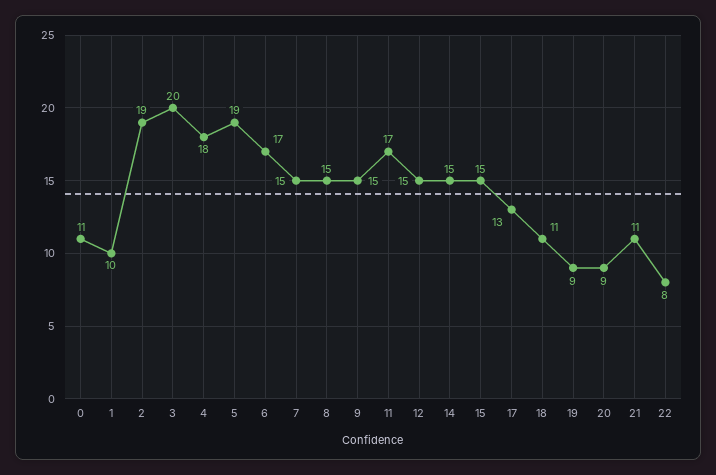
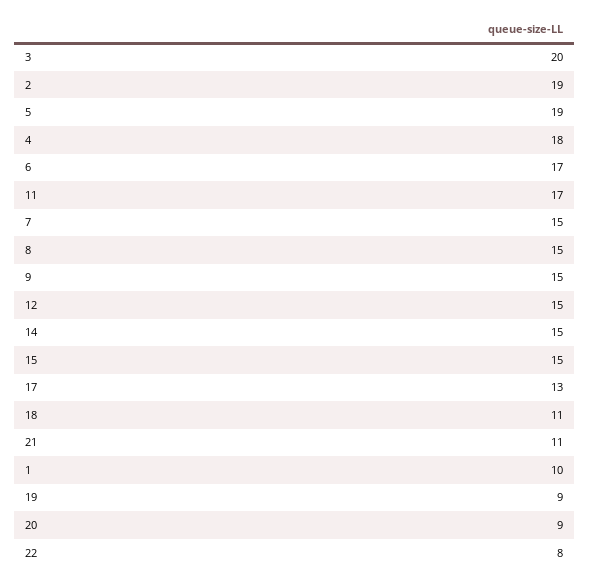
0: 11 -> none

